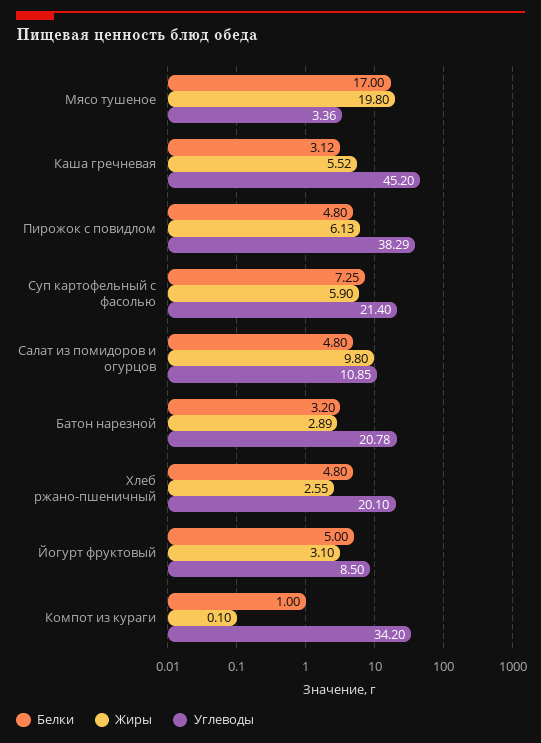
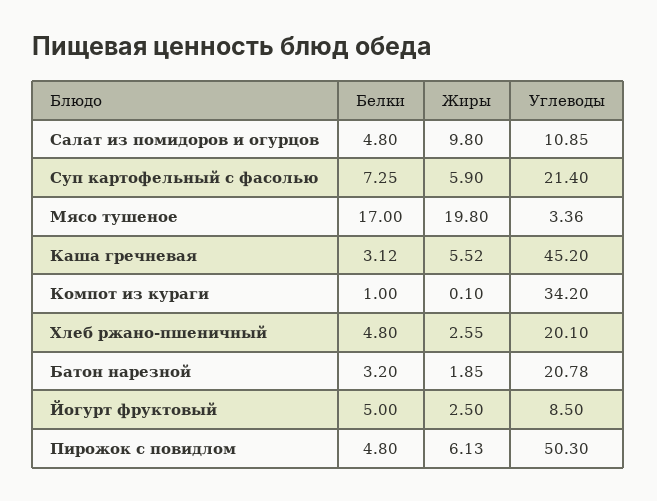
Углеводы, Пирожок с повидлом: 38.29 -> 50.3
Жиры, Батон нарезной: 2.89 -> 1.85
Жиры, Йогурт фруктовый: 3.1 -> 2.5

